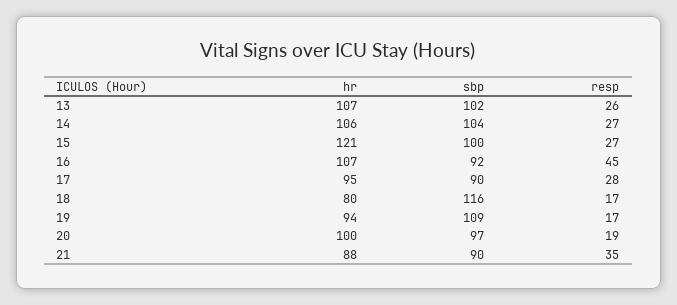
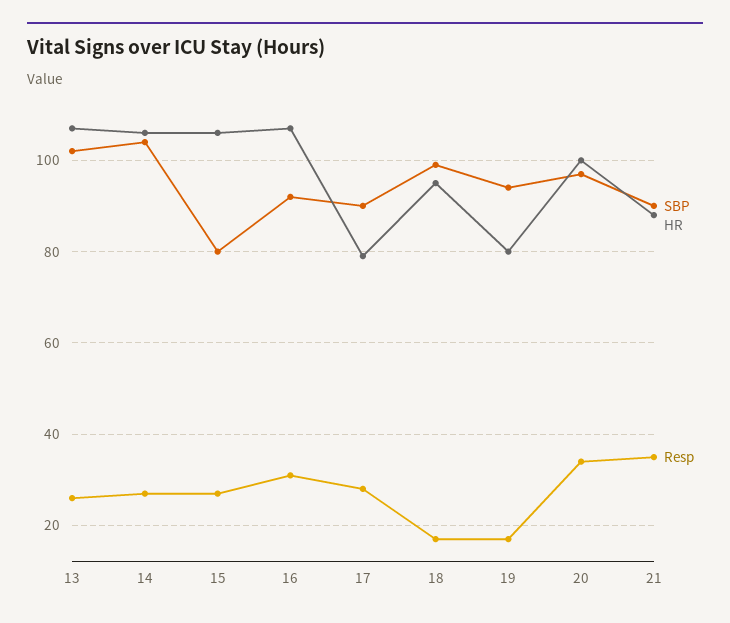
hr, 15: 121 -> 105
sbp, 15: 100 -> 80
resp, 16: 45 -> 30
hr, 17: 95 -> 80
hr, 18: 80 -> 95
sbp, 18: 116 -> 100
hr, 19: 94 -> 80
sbp, 19: 109 -> 95
resp, 20: 19 -> 35

